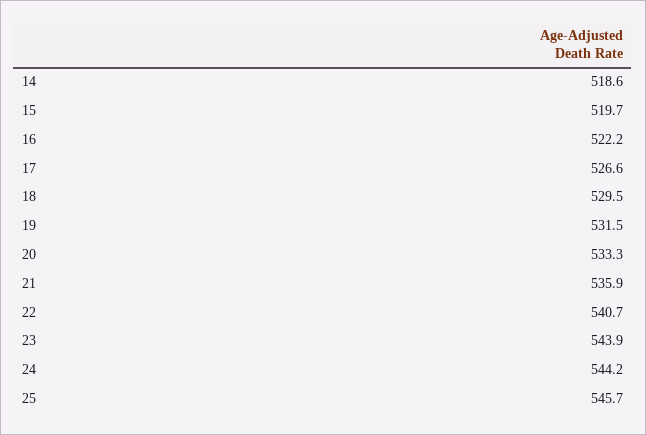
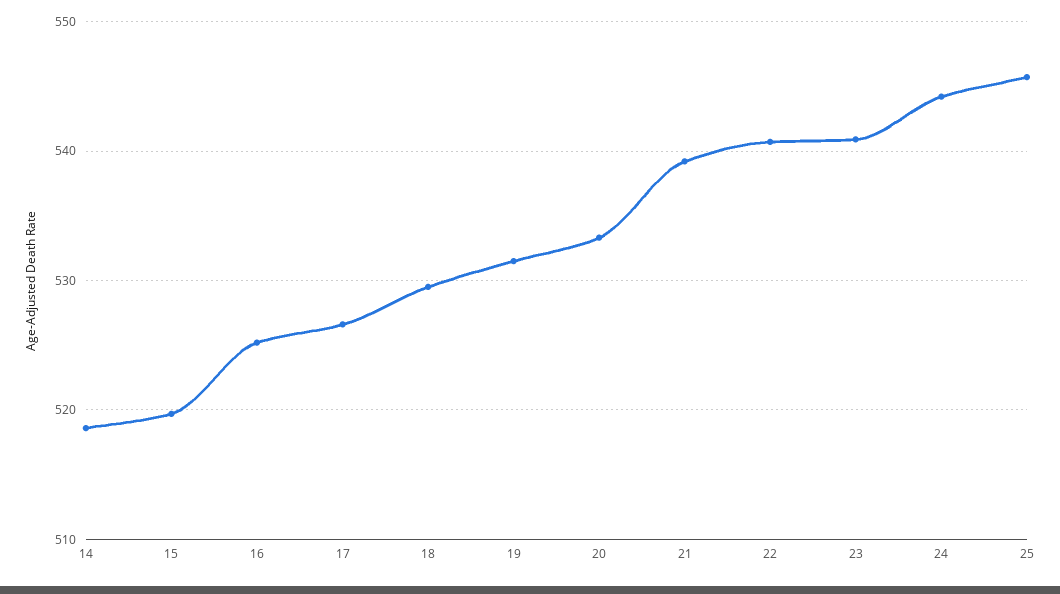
16: 522.2 -> 525
21: 535.9 -> 539
23: 543.9 -> 541

